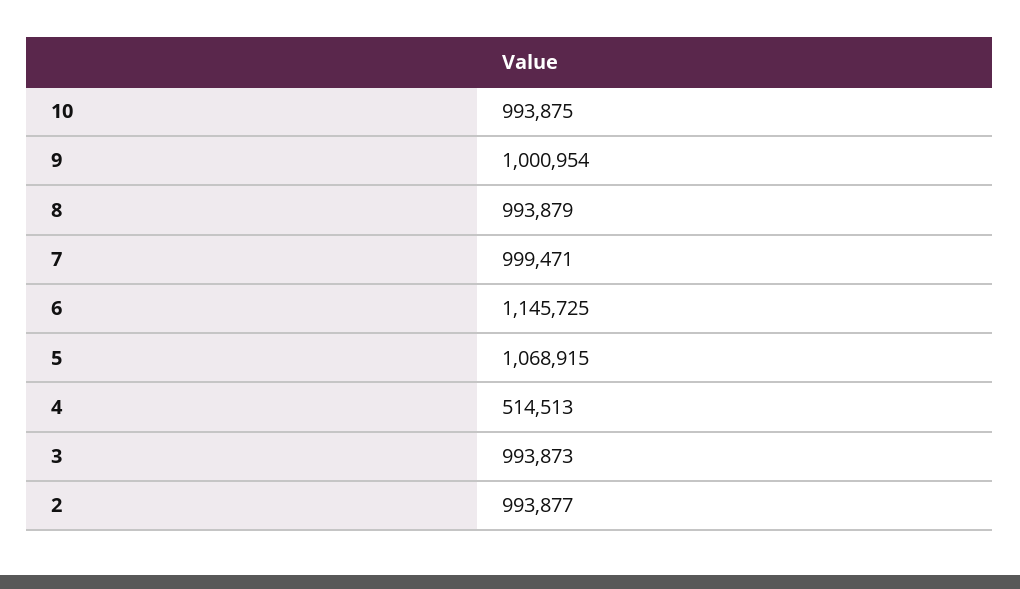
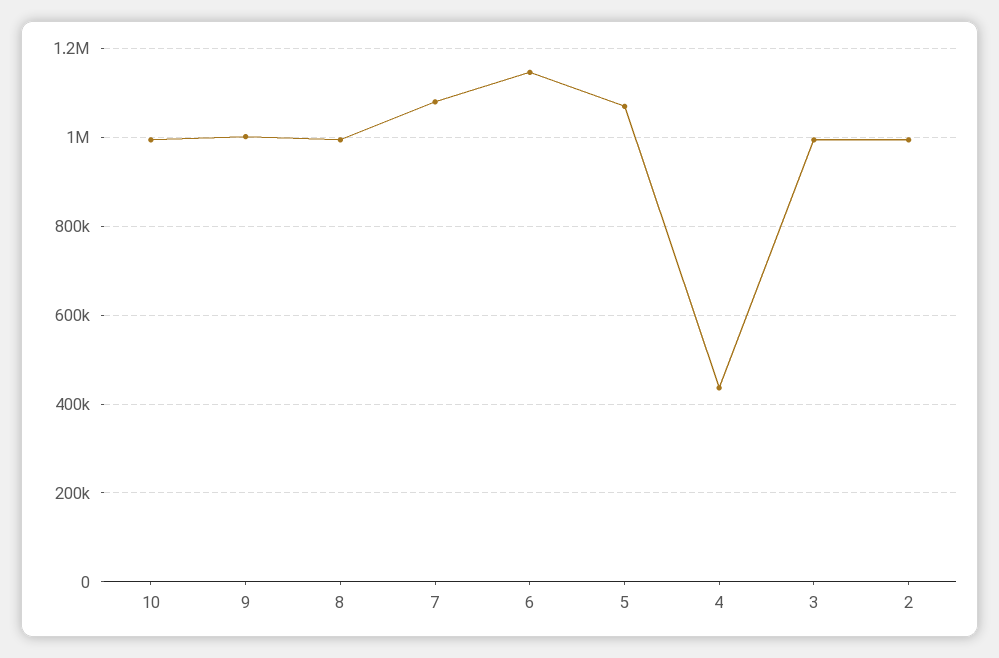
7: 999471 -> 1080000
4: 514513 -> 440000

